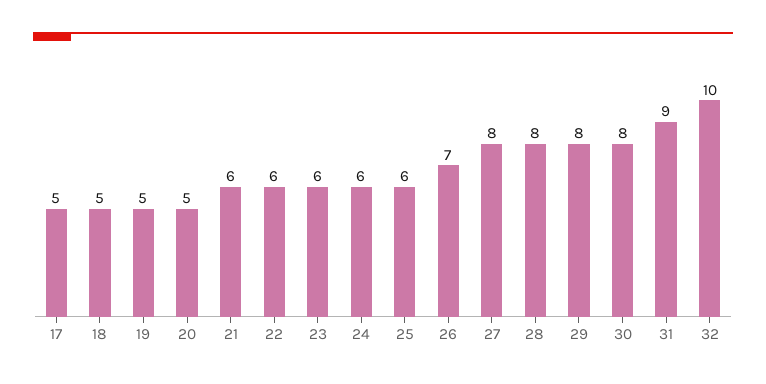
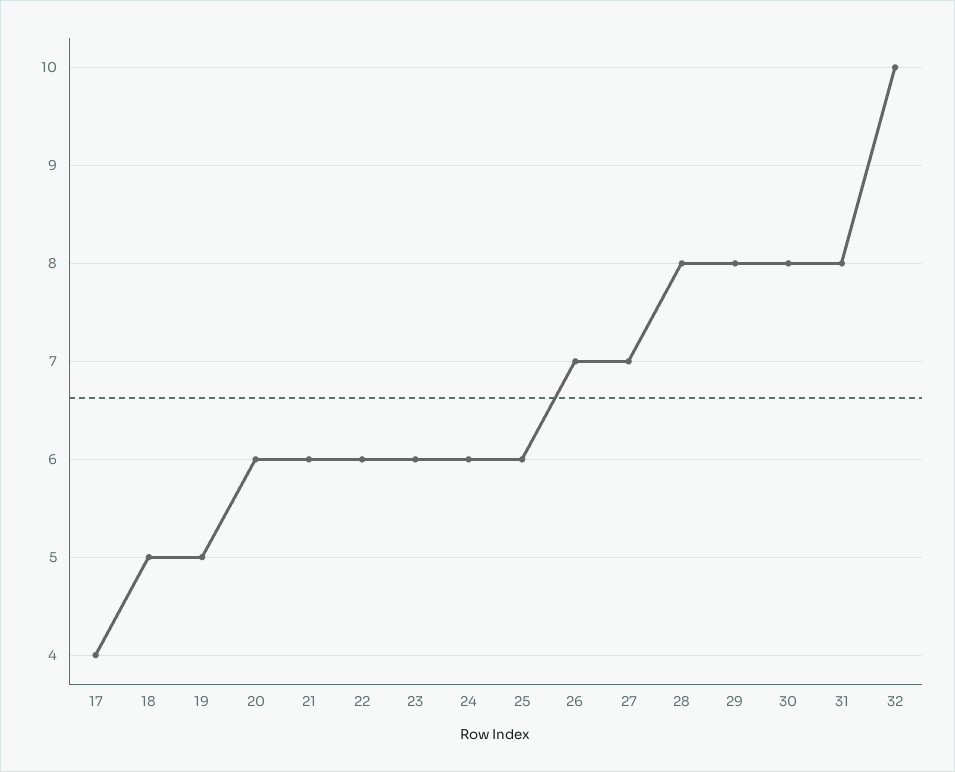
17: 5 -> 4
20: 5 -> 6
27: 8 -> 7
31: 9 -> 8

